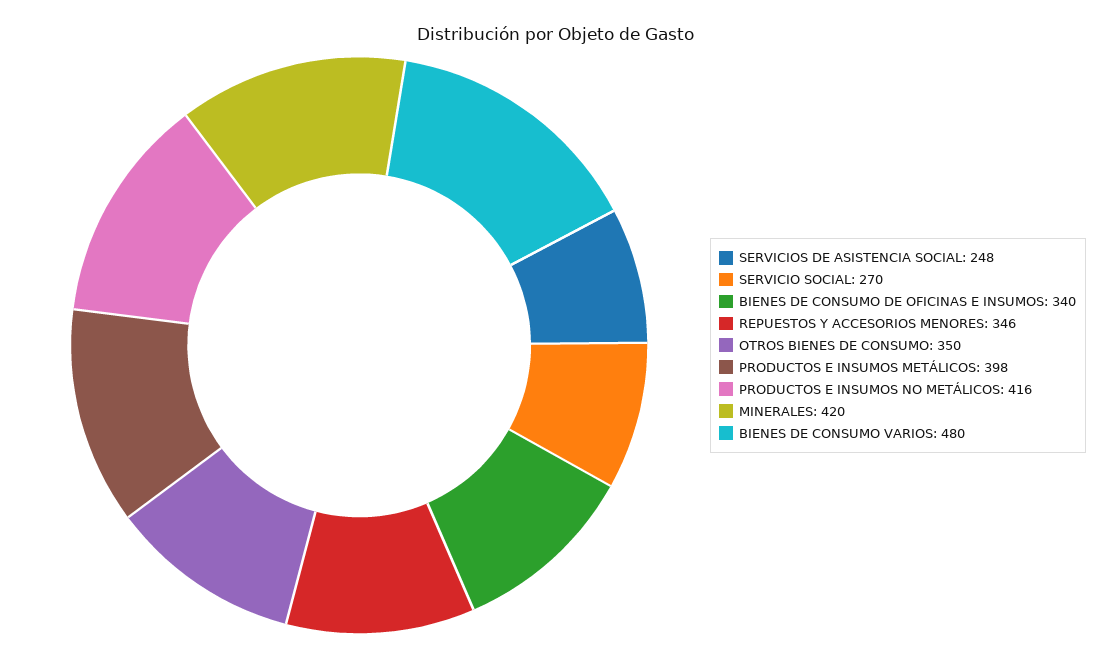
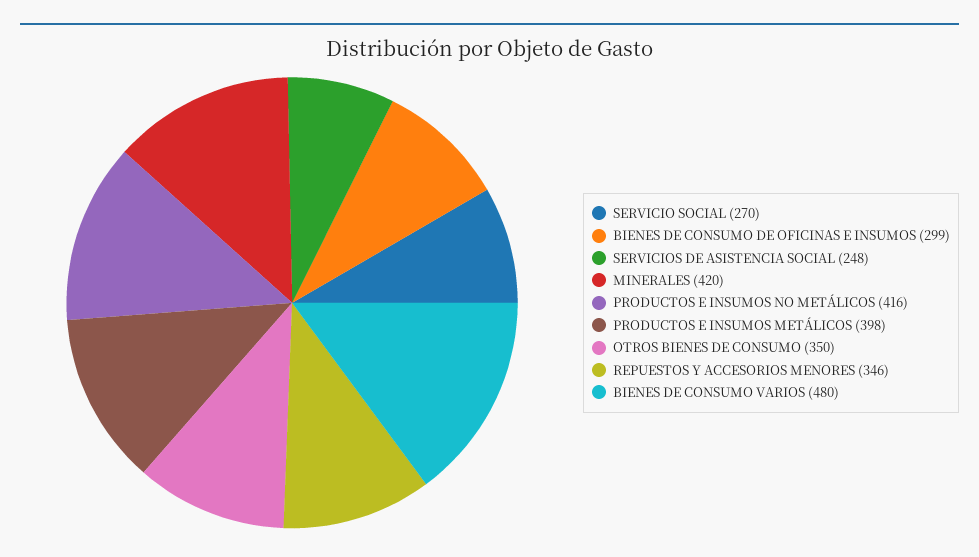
BIENES DE CONSUMO DE OFICINAS E INSUMOS: 340 -> 299

